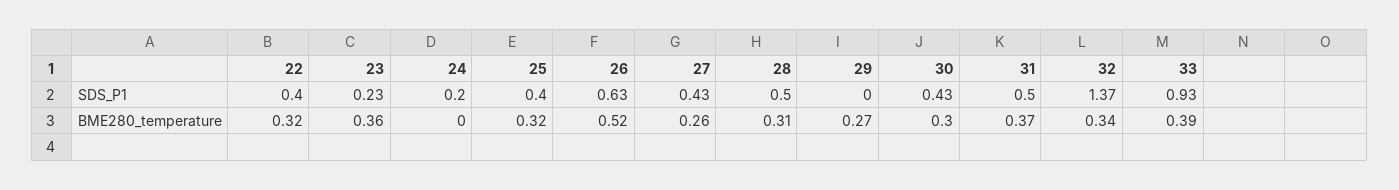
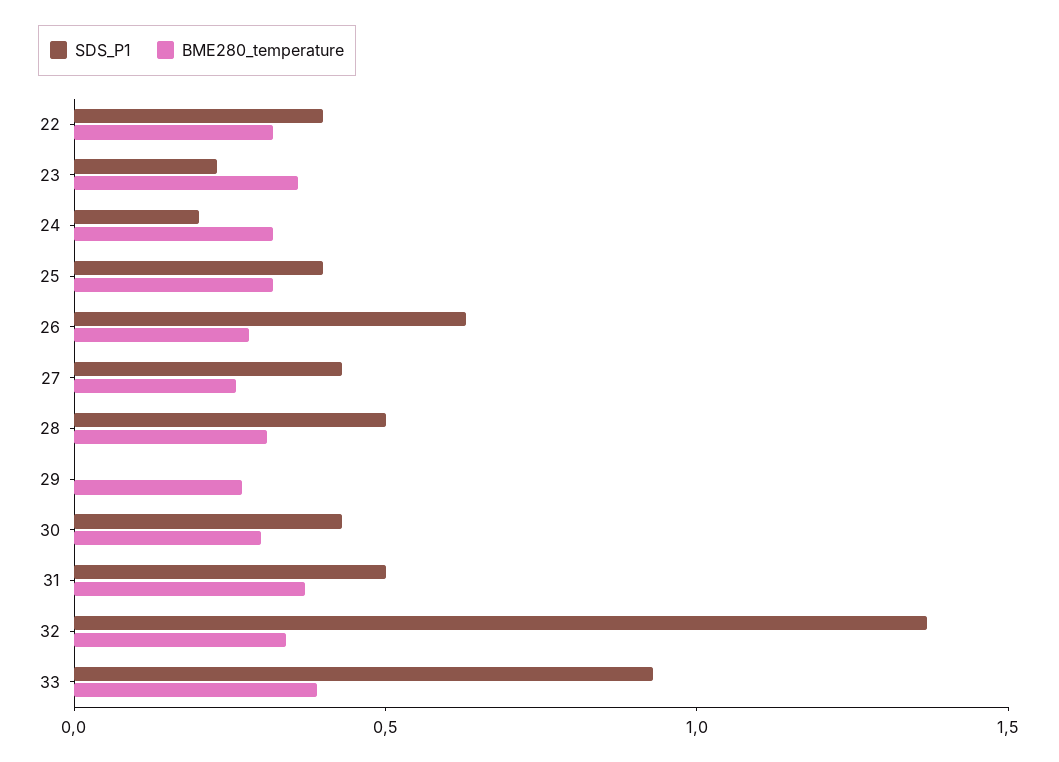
BME280_temperature, 24: 0 -> 0.3
BME280_temperature, 26: 0.52 -> 0.3

